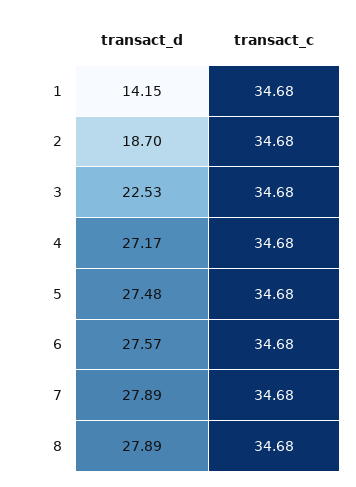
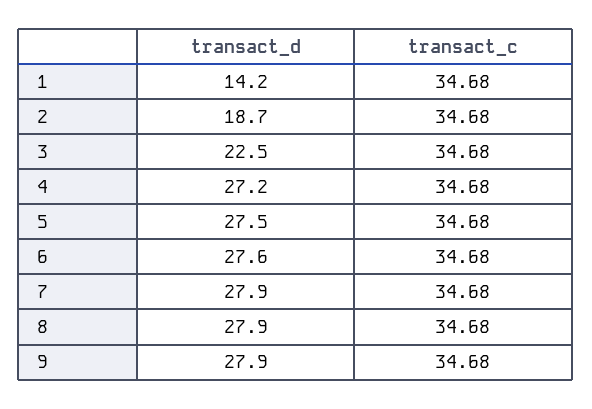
transact_d, 9: none -> 27.9
transact_c, 9: none -> 34.68

